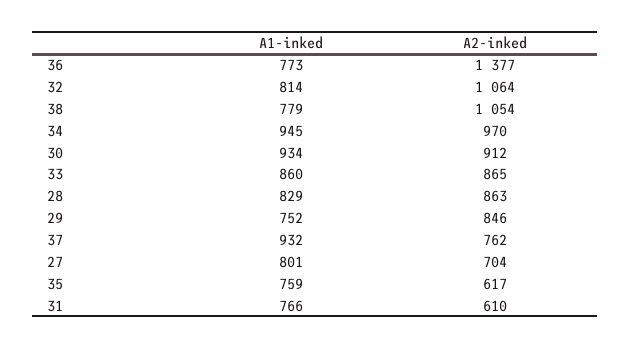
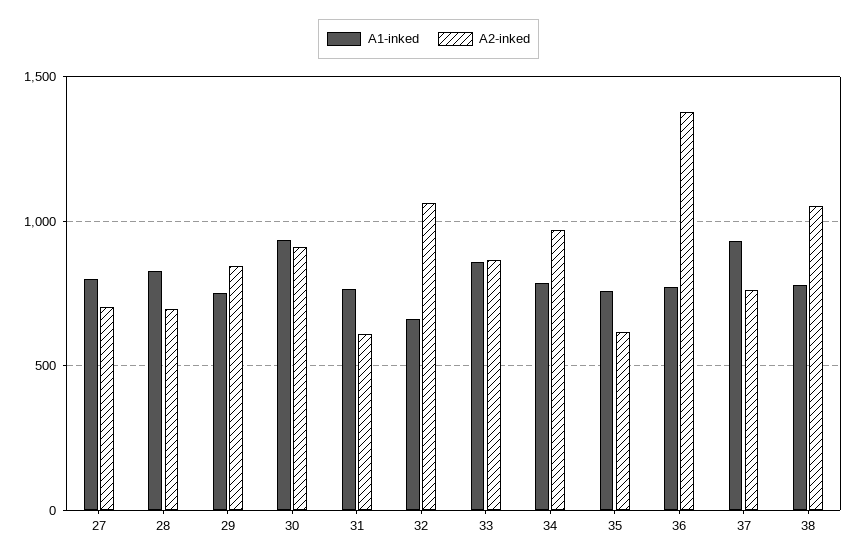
A1-inked, 32: 814 -> 650
A1-inked, 34: 945 -> 800
A2-inked, 28: 863 -> 700

